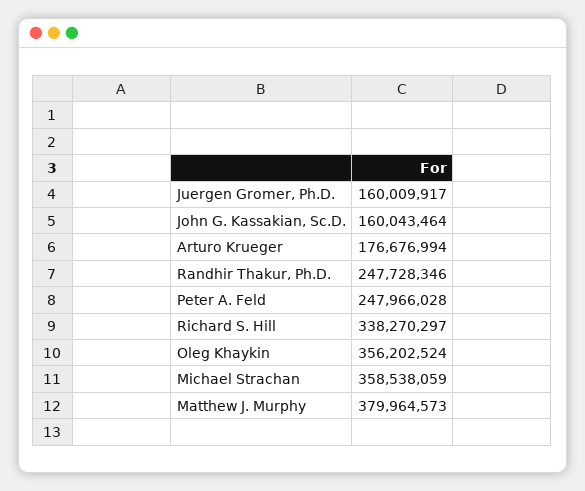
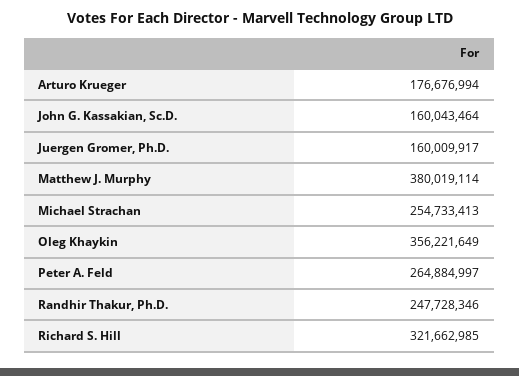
Peter A. Feld: 247966028 -> 264884997
Richard S. Hill: 338270297 -> 321662985
Oleg Khaykin: 356202524 -> 356221649
Michael Strachan: 358538059 -> 254733413
Matthew J. Murphy: 379964573 -> 380019114

